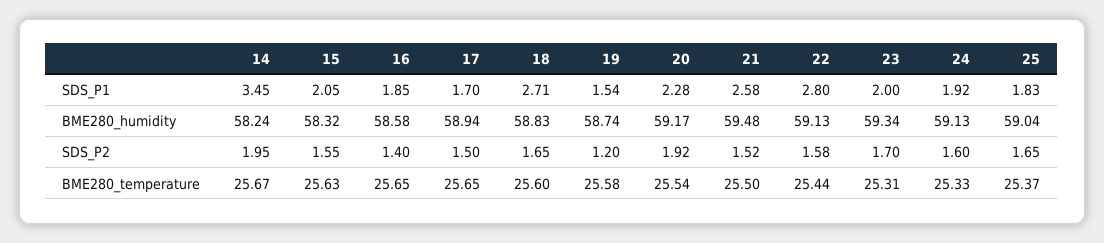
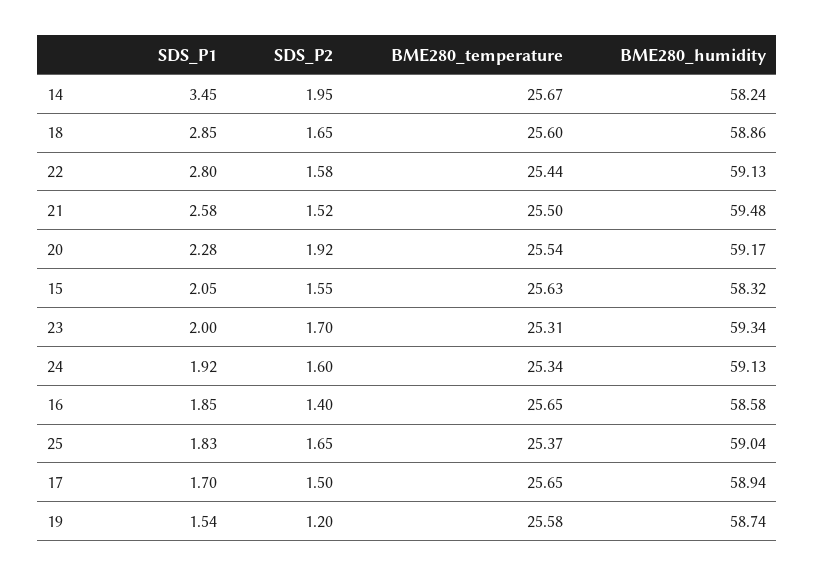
18, SDS_P1: 2.71 -> 2.85
18, BME280_humidity: 58.83 -> 58.86
24, BME280_temperature: 25.33 -> 25.34

